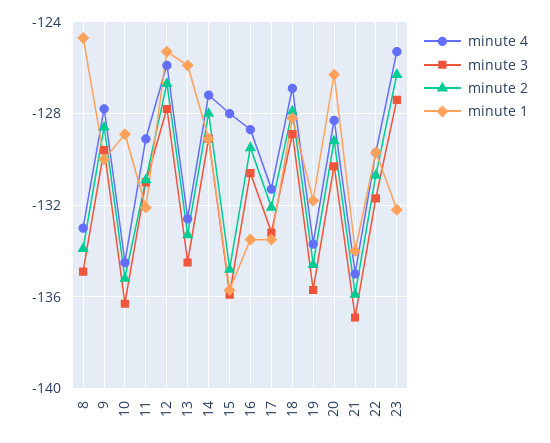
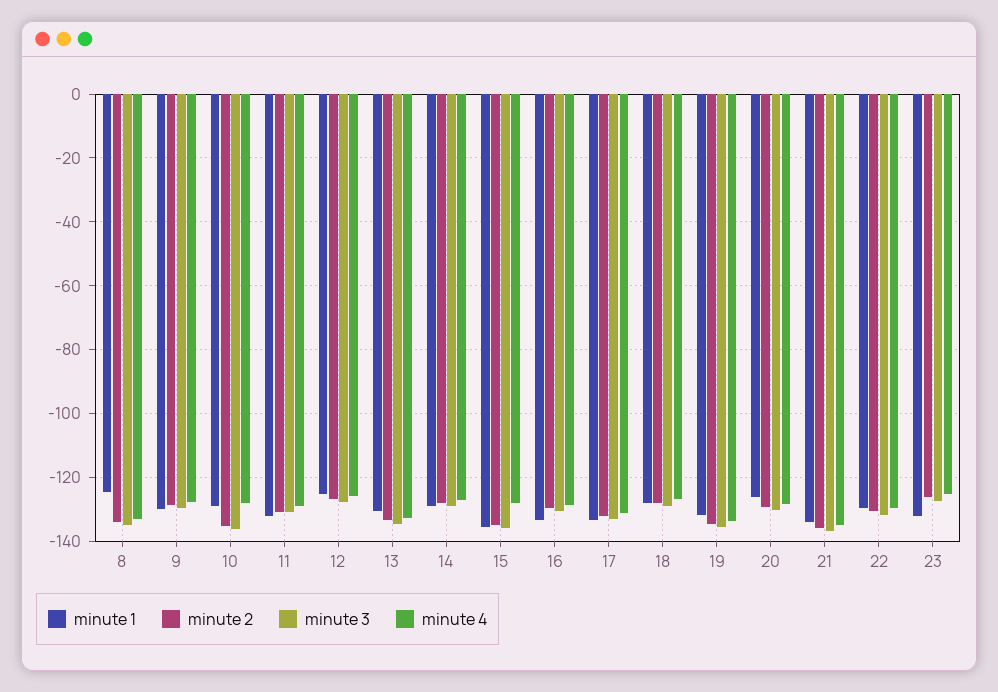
minute 4, 10: -134.5 -> -128
minute 1, 13: -126 -> -130

